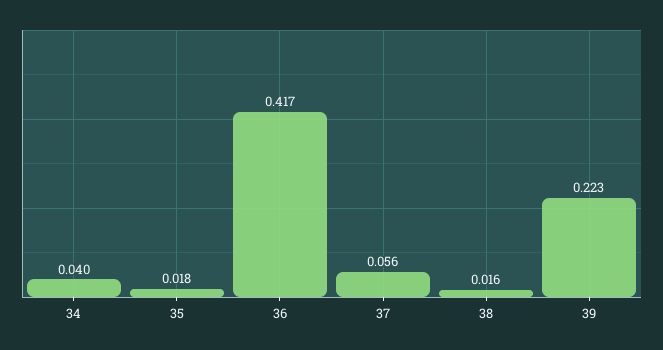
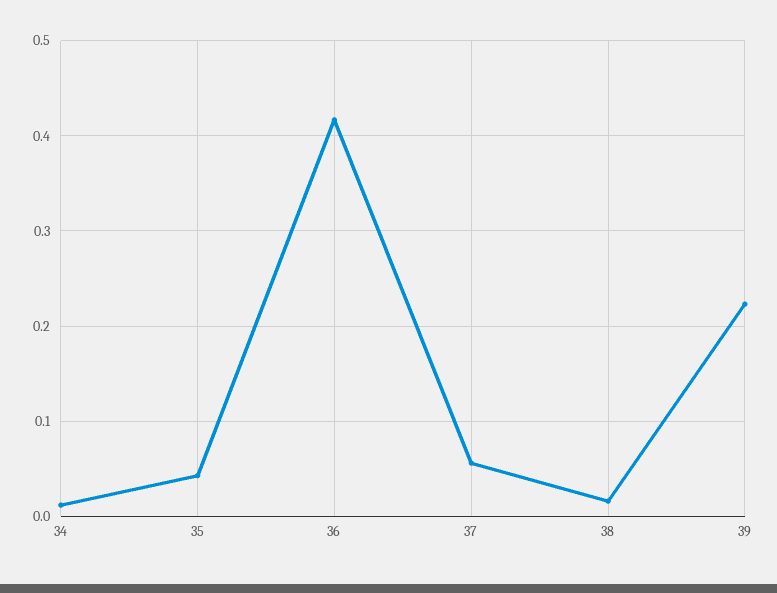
34: 0.04 -> 0.01
35: 0.018 -> 0.04

